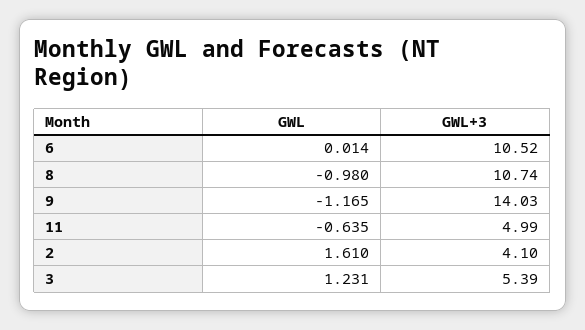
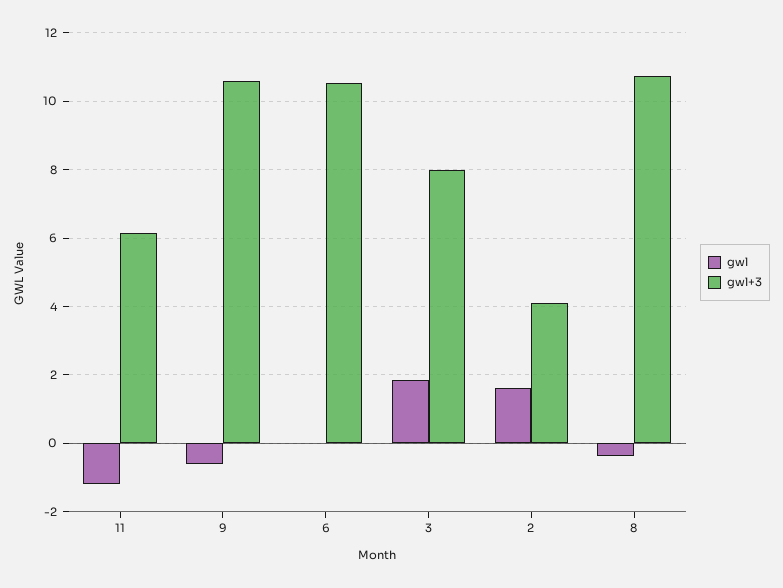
GWL, 8: -0.98 -> -0.4
GWL, 9: -1.165 -> -0.6
GWL+3, 9: 14.03 -> 10.6
GWL, 11: -0.635 -> -1.2
GWL+3, 11: 4.99 -> 6.2
GWL, 3: 1.231 -> 1.8
GWL+3, 3: 5.39 -> 8

